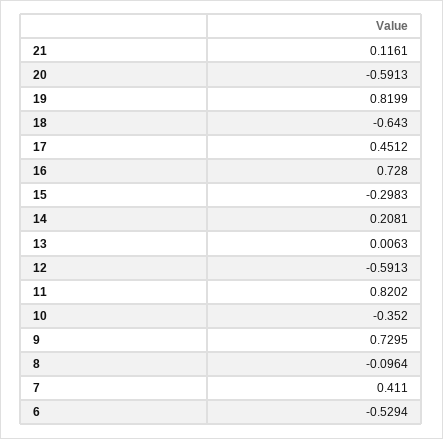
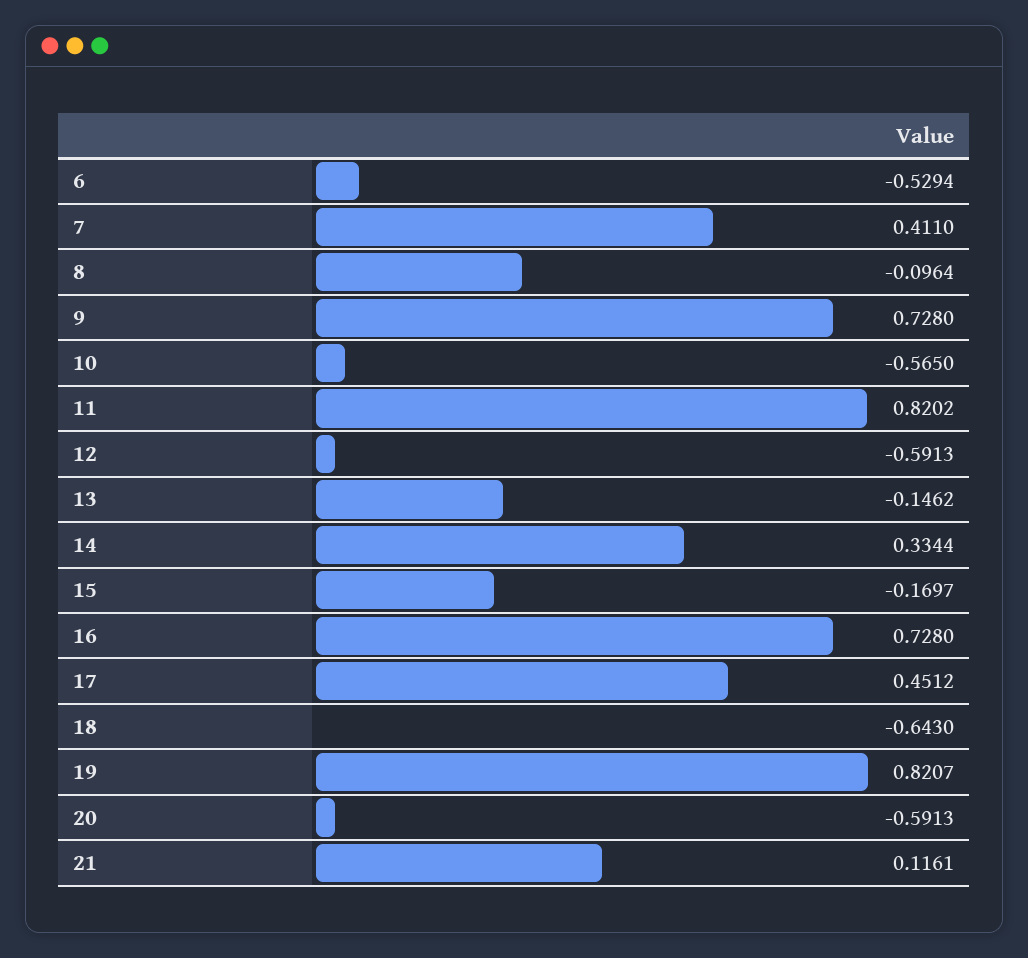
19: 0.8199 -> 0.8207
15: -0.2983 -> -0.1697
14: 0.2081 -> 0.3344
13: 0.0063 -> -0.1462
10: -0.352 -> -0.565
9: 0.7295 -> 0.728

